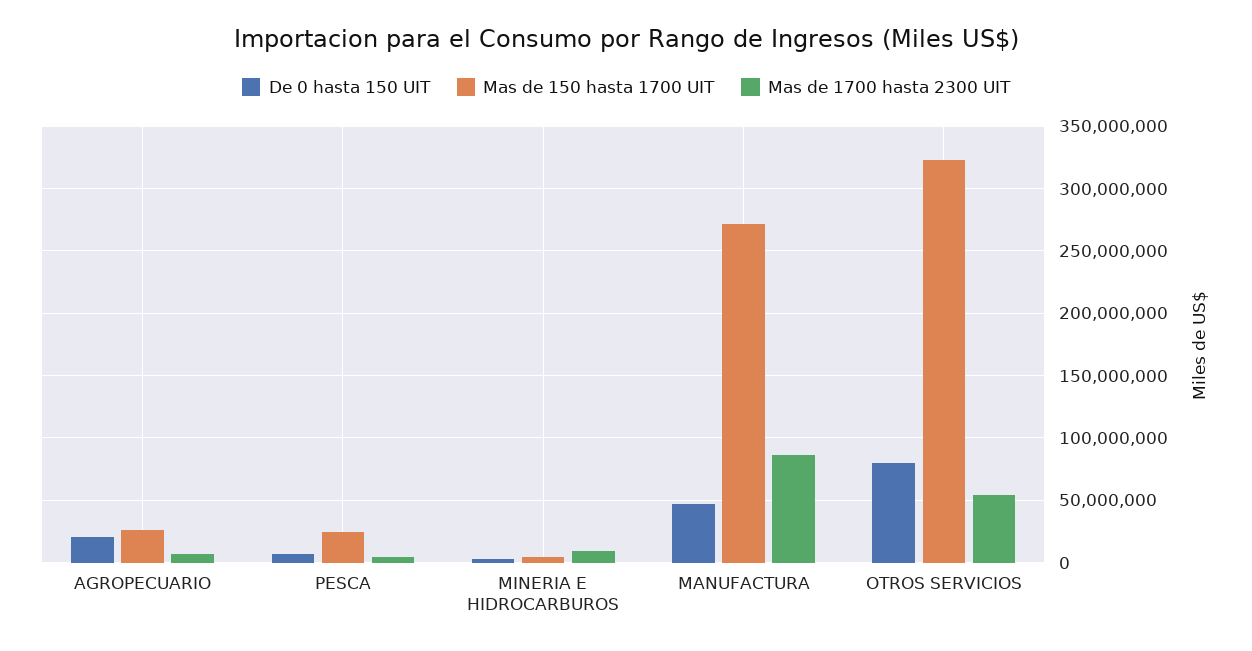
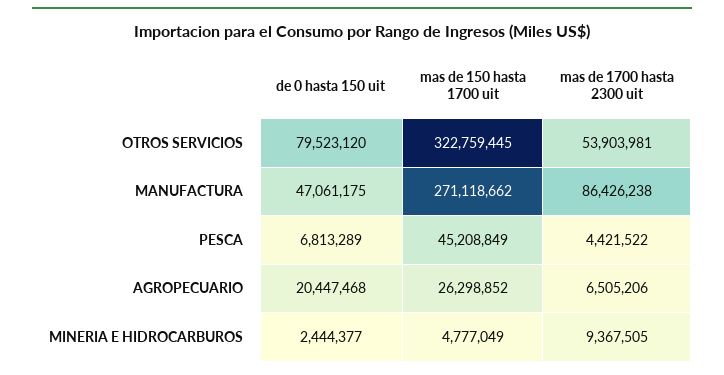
Mas de 150 hasta 1700 UIT, PESCA: 25000000 -> 45208849

